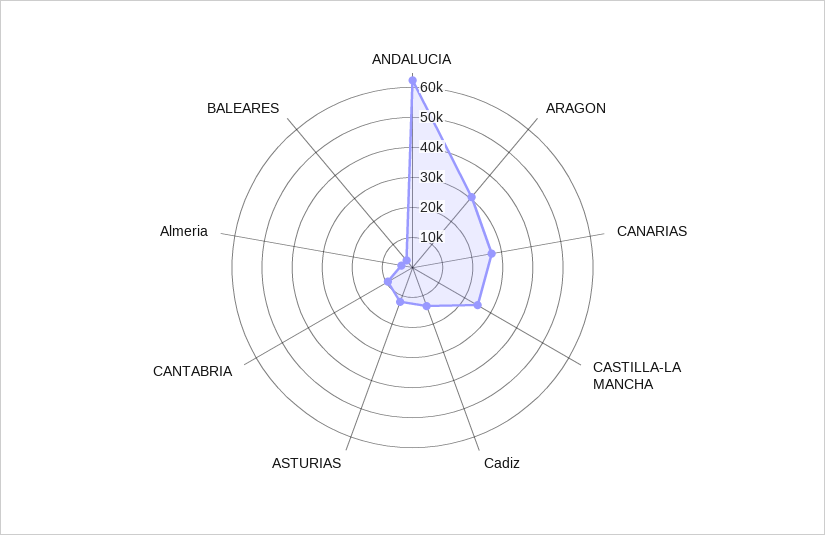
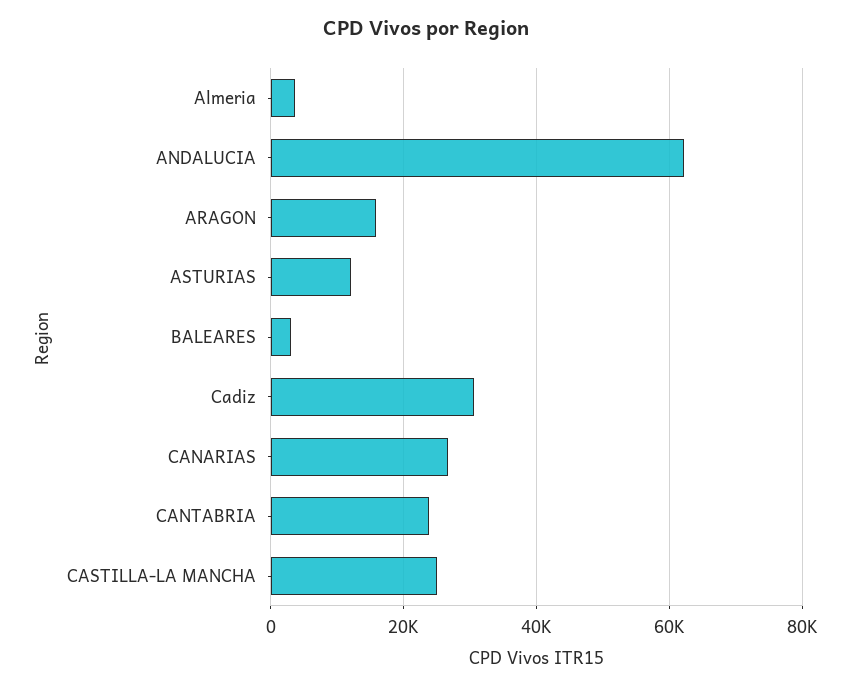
ARAGON: 30000 -> 16000
Cadiz: 15000 -> 30000
CANTABRIA: 10000 -> 24000

